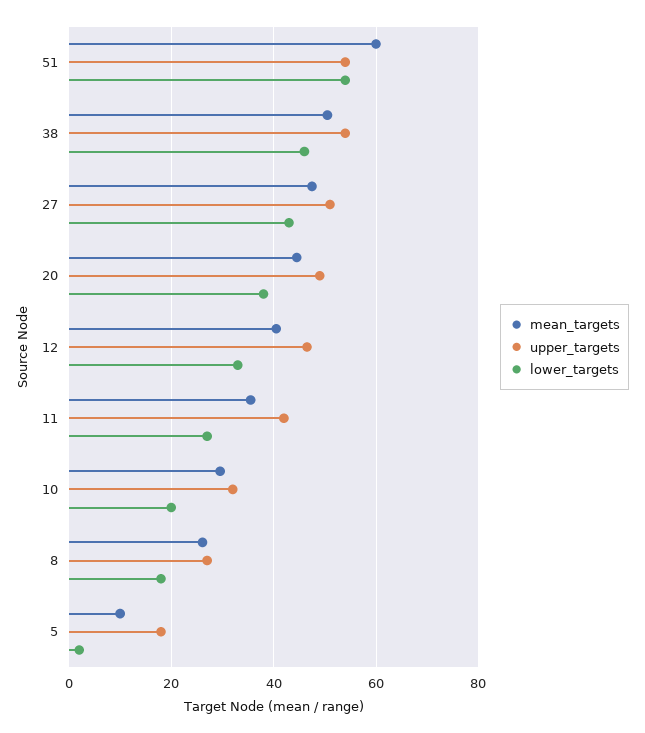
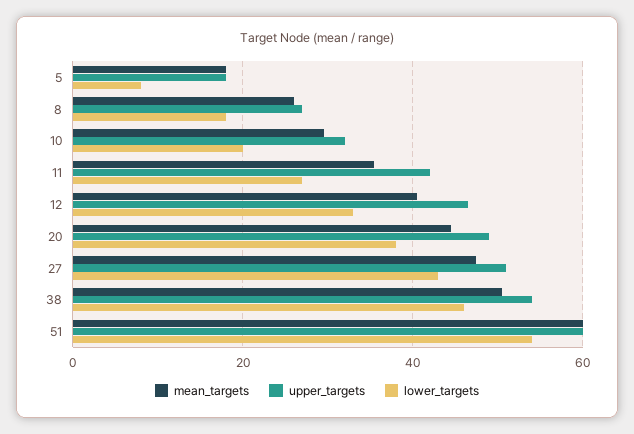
upper_targets, 51: 54 -> 60
mean_targets, 5: 10 -> 18
lower_targets, 5: 2 -> 8

